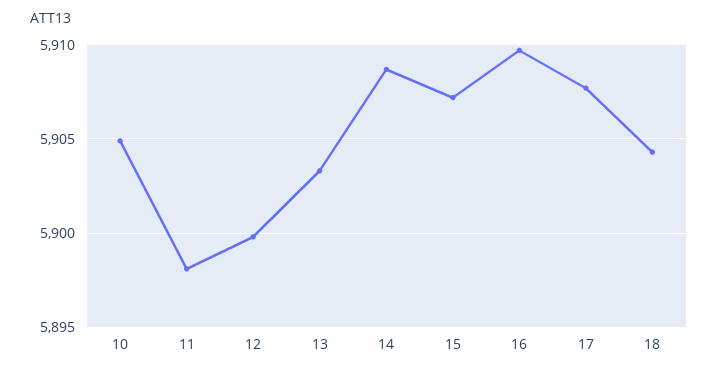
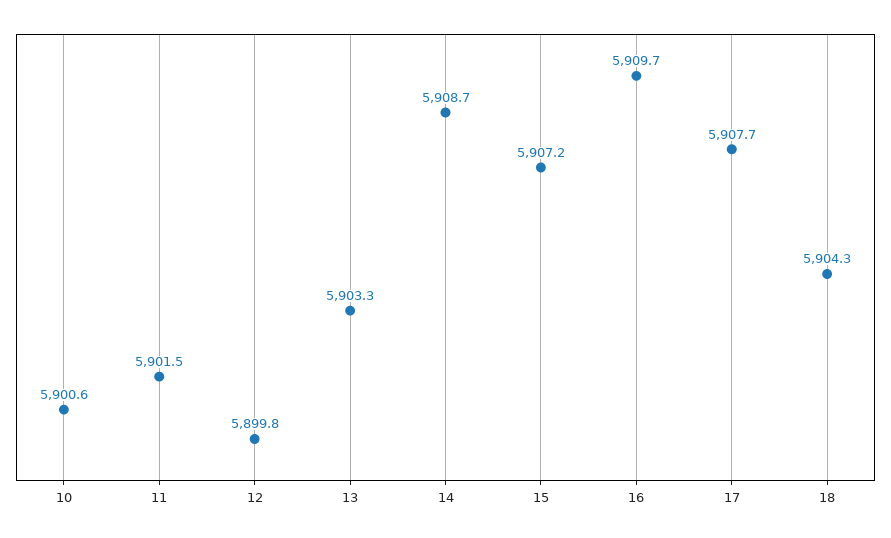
10: 5905 -> 5900.6
11: 5898 -> 5901.5

